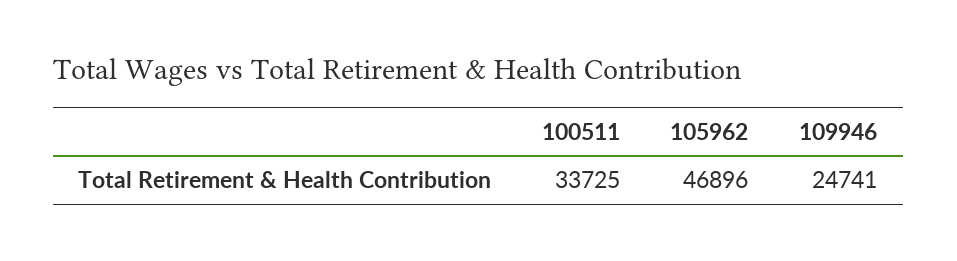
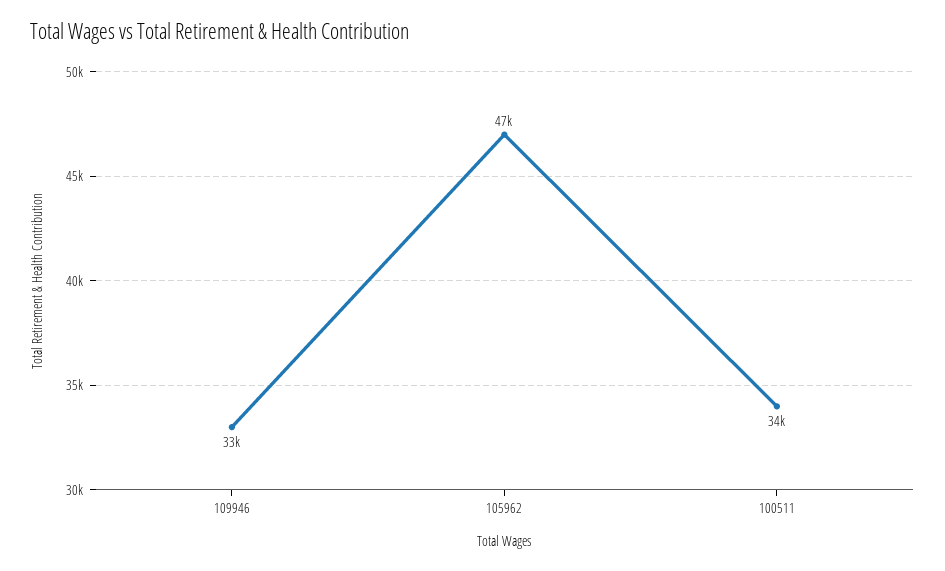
109946: 24741 -> 33000

